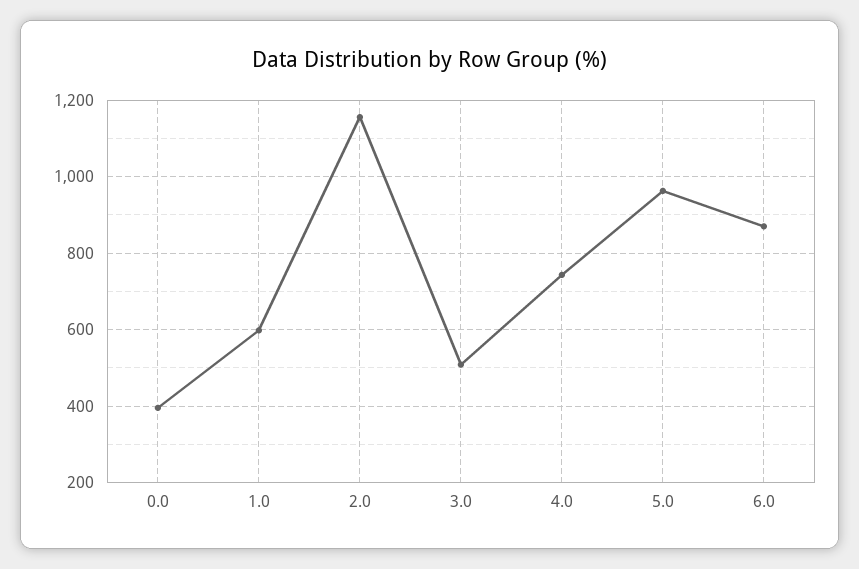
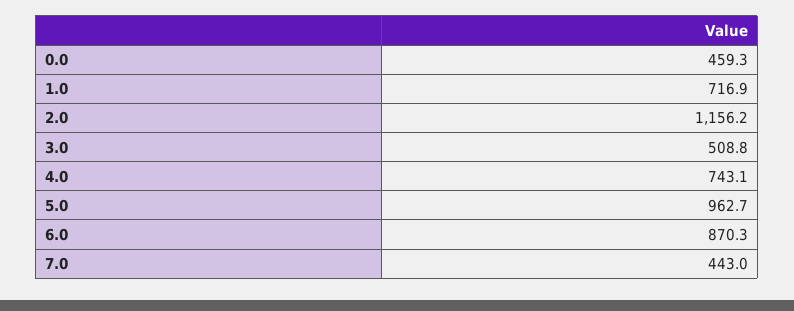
0.0: 400 -> 459.3
1.0: 600 -> 716.9
7.0: none -> 443

